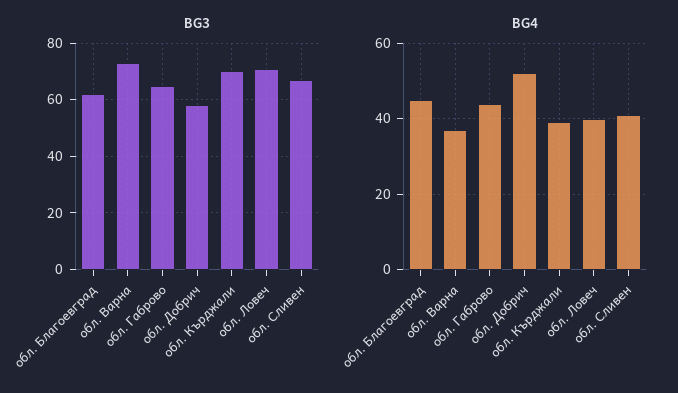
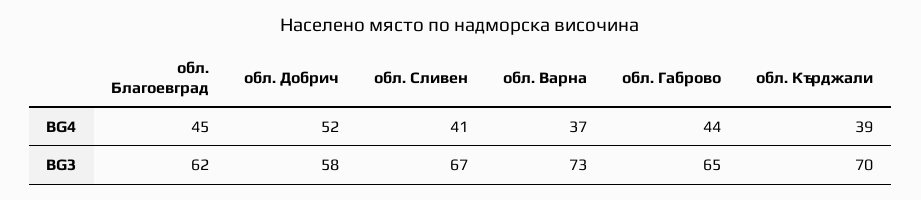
BG3, обл. Ловеч: 70 -> none
BG4, обл. Ловеч: 40 -> none

